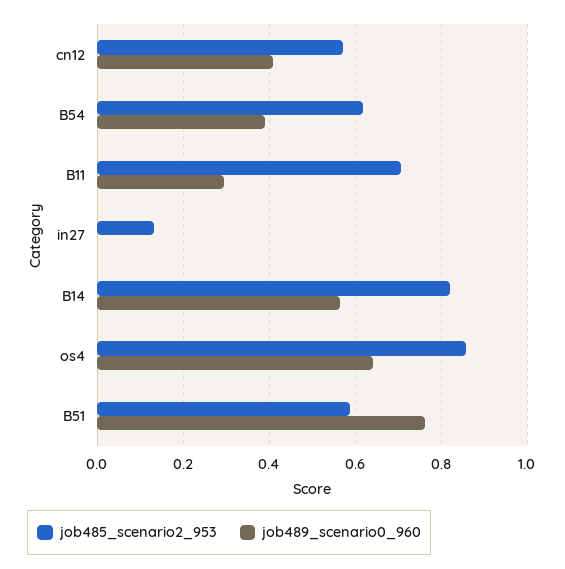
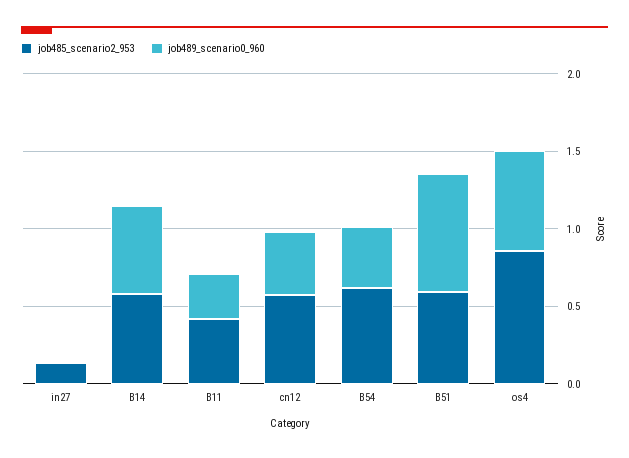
job485_scenario2_953, B11: 0.7 -> 0.4
job485_scenario2_953, B14: 0.82 -> 0.6

